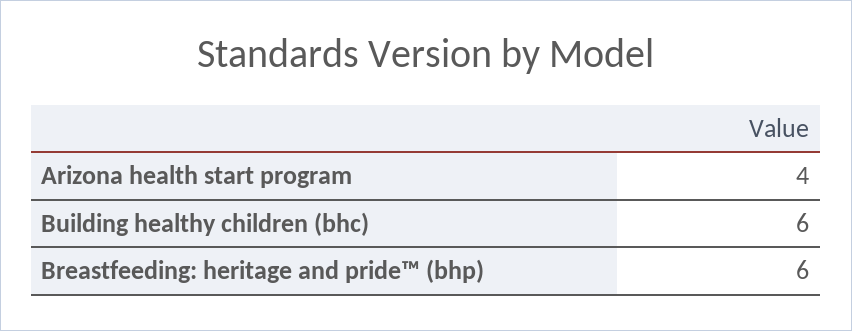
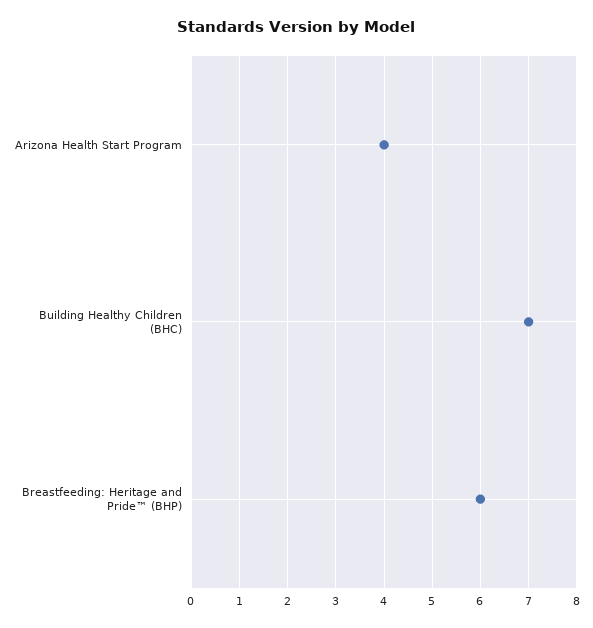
Building healthy children (bhc): 6 -> 7

